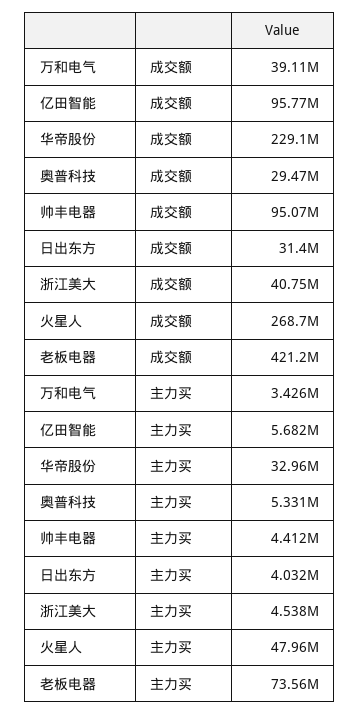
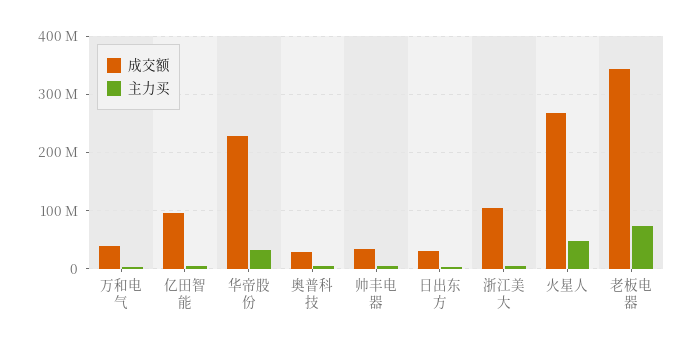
成交额, 帅丰电器: 95070000 -> 40000000
成交额, 浙江美大: 40750000 -> 100000000
成交额, 老板电器: 421200000 -> 340000000

